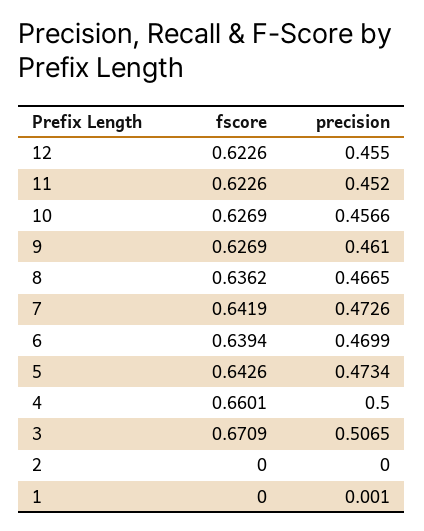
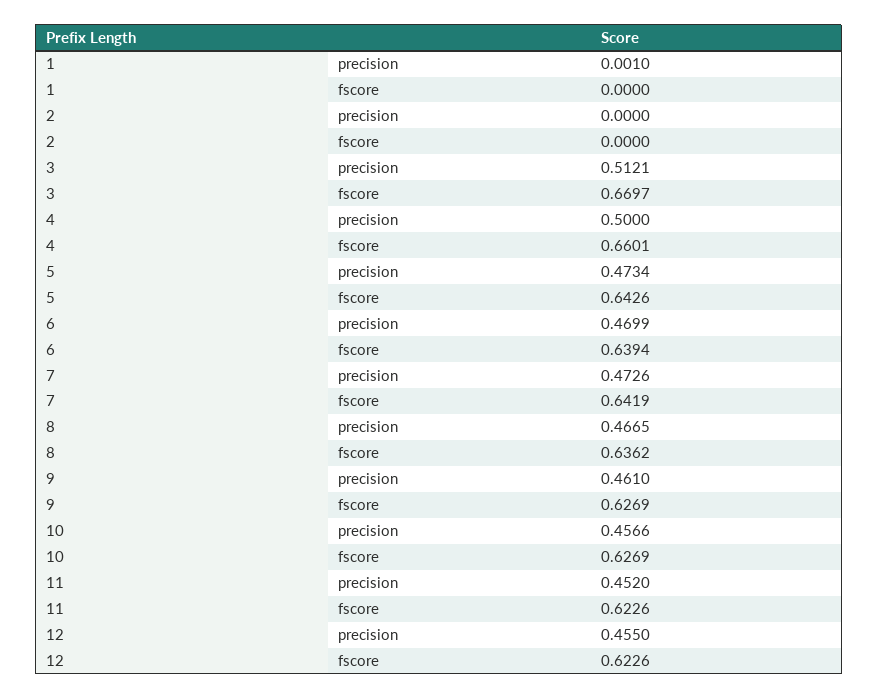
fscore, 3: 0.6709 -> 0.6697
precision, 3: 0.5065 -> 0.5121

